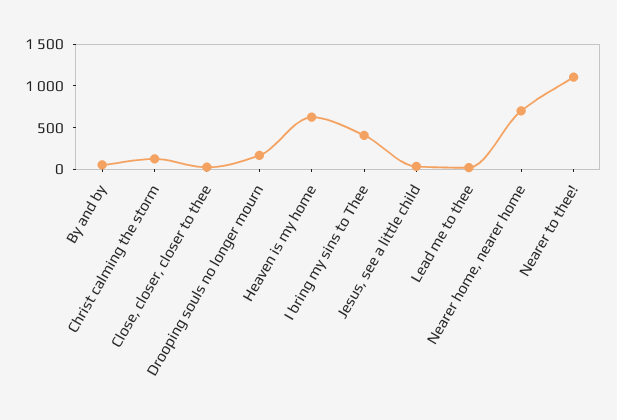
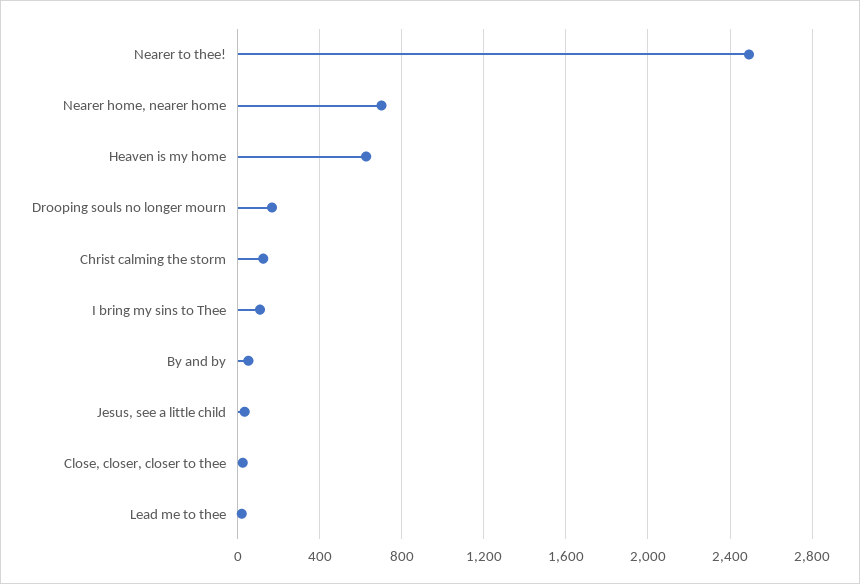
I bring my sins to Thee: 400 -> 100
Nearer to thee!: 1100 -> 2500

